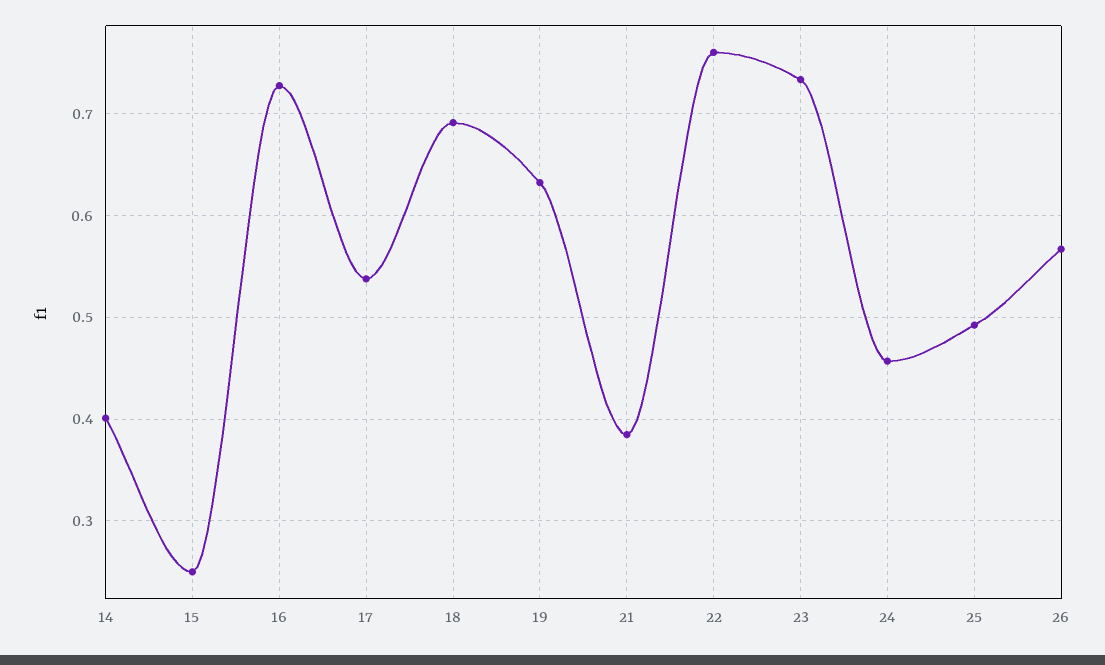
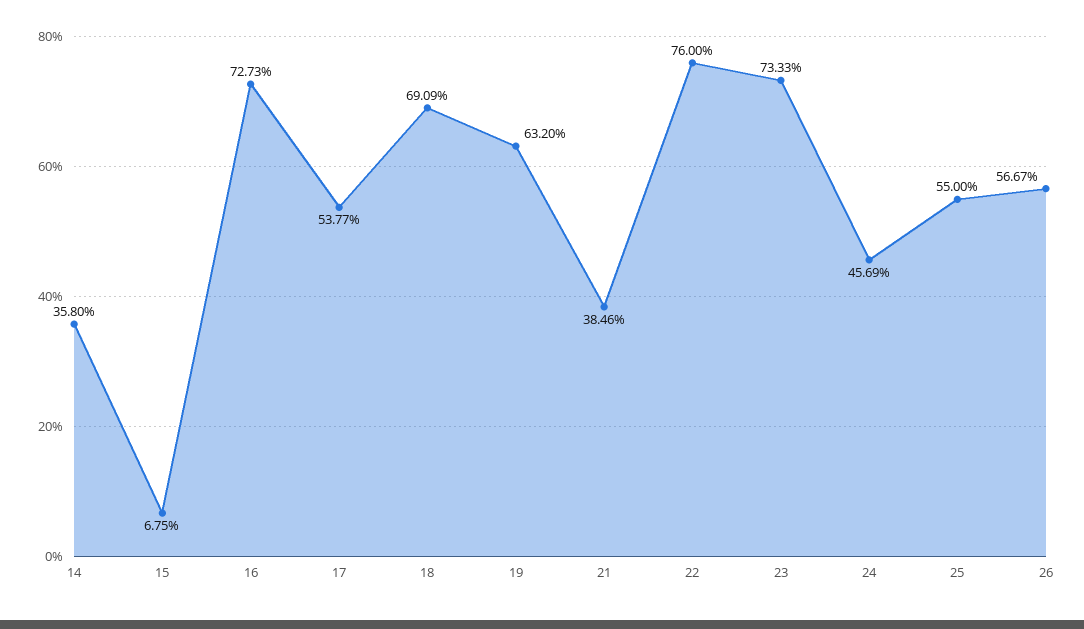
14: 0.4 -> 0.358
15: 0.25 -> 0.0675
25: 0.49 -> 0.55

